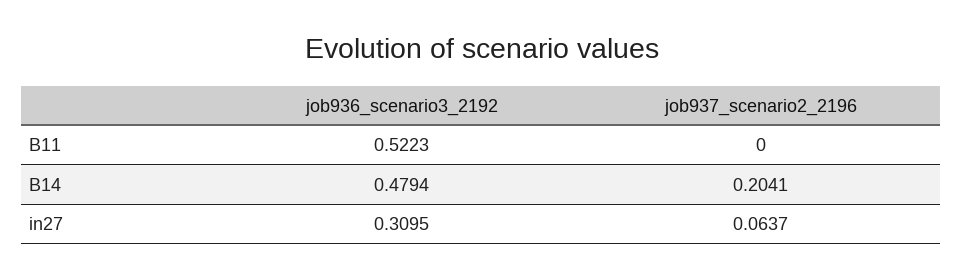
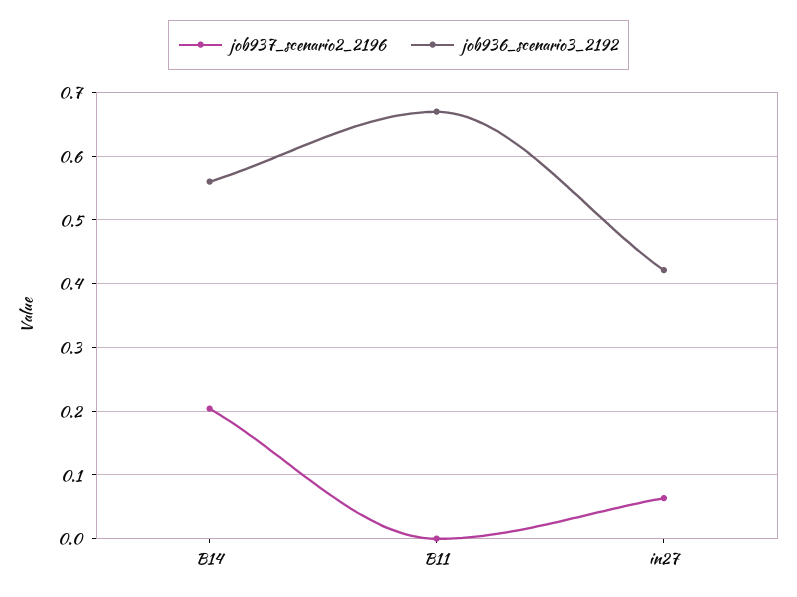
job936_scenario3_2192, B11: 0.5223 -> 0.67
job936_scenario3_2192, B14: 0.4794 -> 0.56
job936_scenario3_2192, in27: 0.3095 -> 0.42

